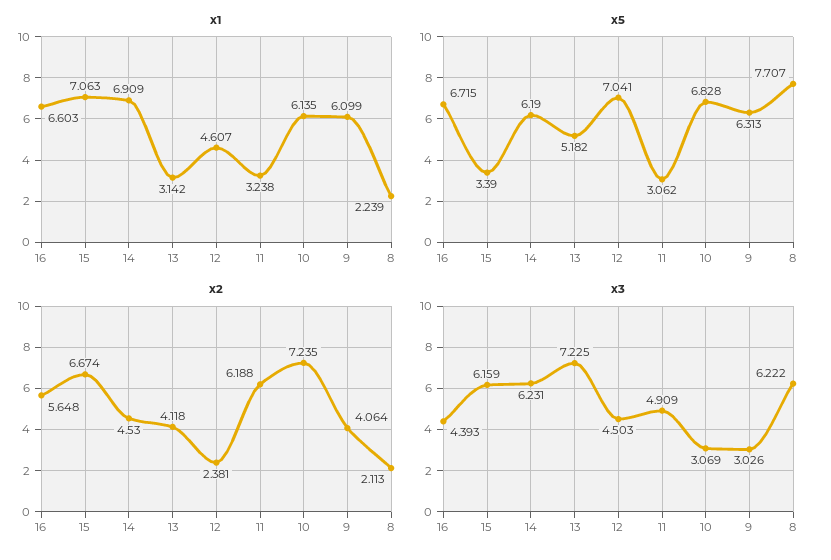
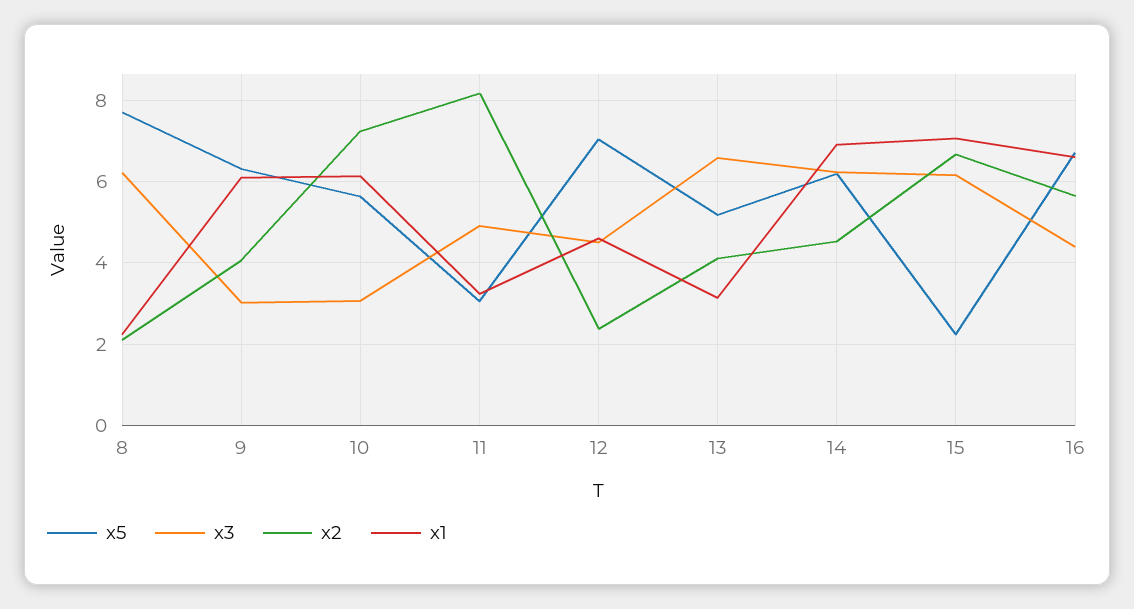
x5, 15: 3.39 -> 2.2
x5, 10: 6.828 -> 5.6
x2, 11: 6.188 -> 8.2
x3, 13: 7.225 -> 6.6

